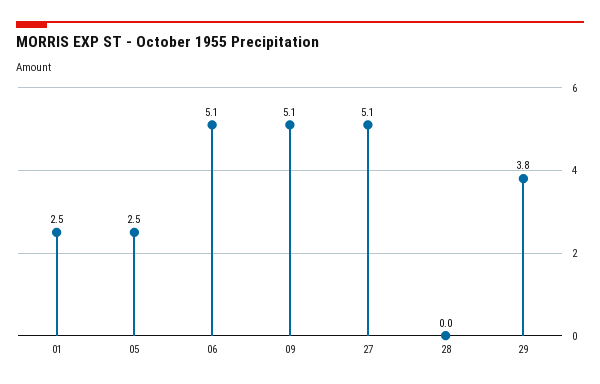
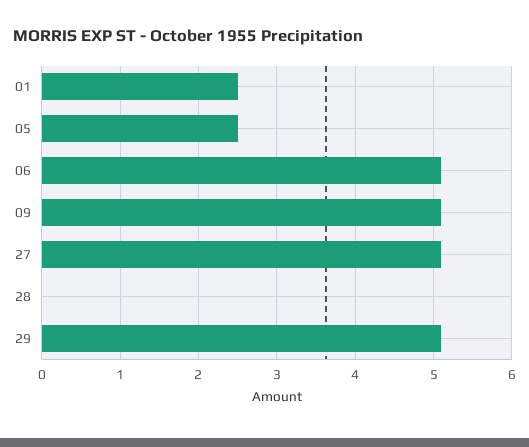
29: 3.8 -> 5.1

